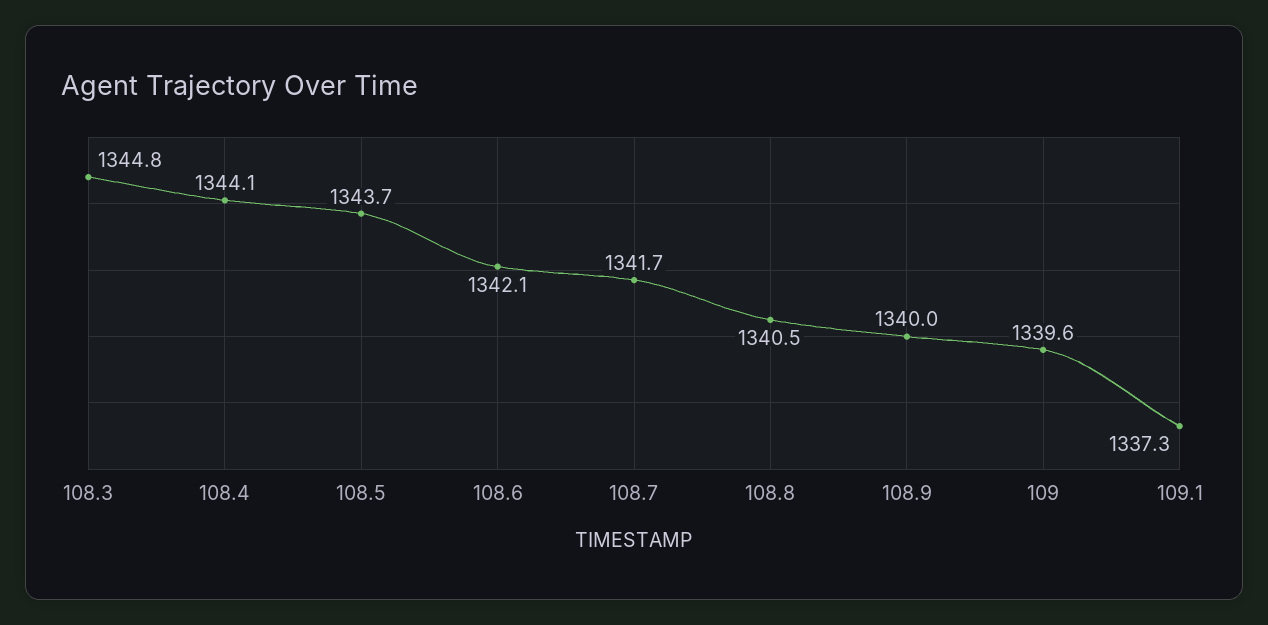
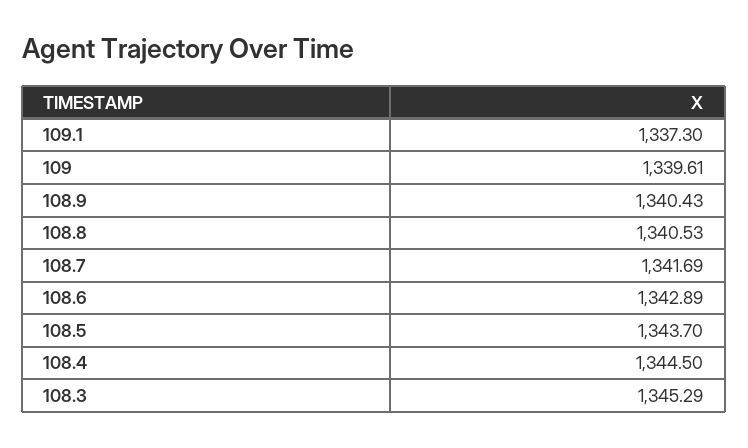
108.3: 1344.8 -> 1345.29
108.4: 1344.1 -> 1344.5
108.6: 1342.1 -> 1342.89
108.9: 1340 -> 1340.43

